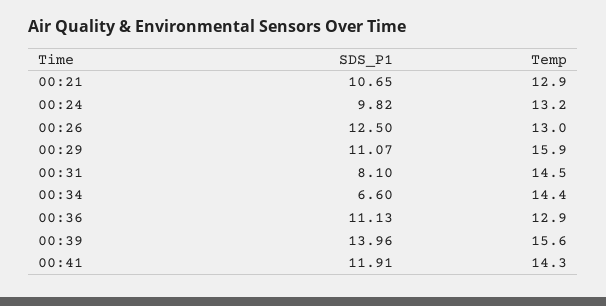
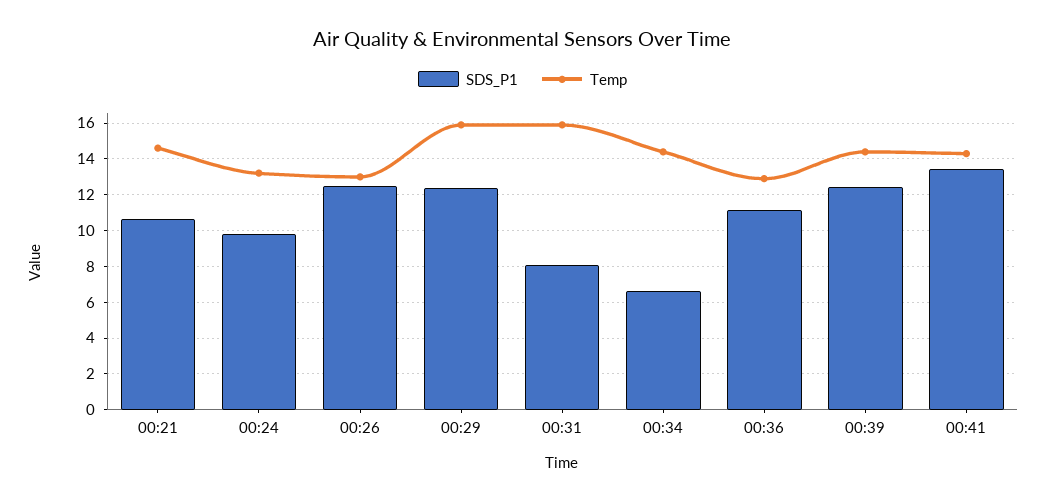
Temp, 00:21: 12.9 -> 14.5
SDS_P1, 00:29: 11.07 -> 12.5
Temp, 00:31: 14.5 -> 16
SDS_P1, 00:39: 13.96 -> 12.5
Temp, 00:39: 15.6 -> 14.5
SDS_P1, 00:41: 11.91 -> 13.5

